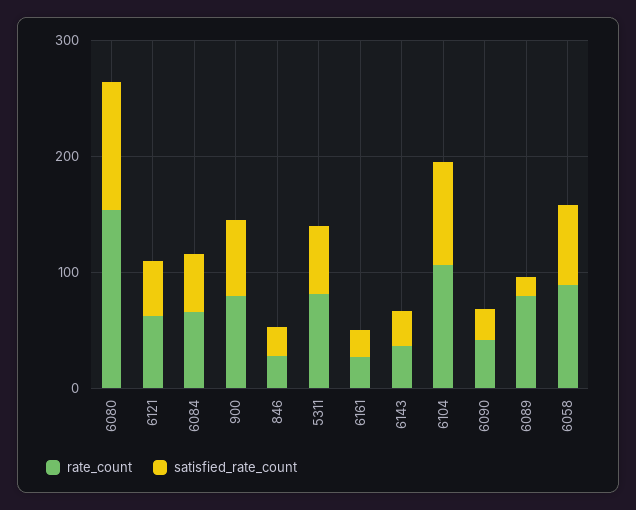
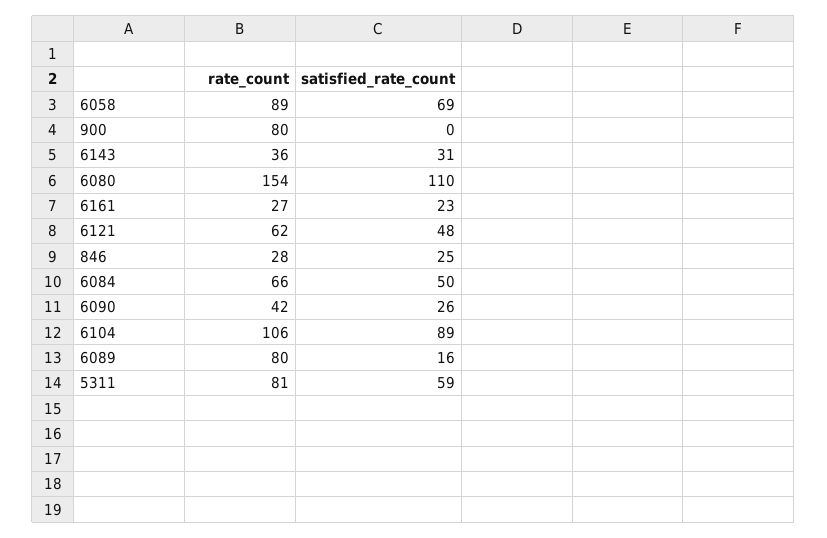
satisfied_rate_count, 900: 60 -> 0

